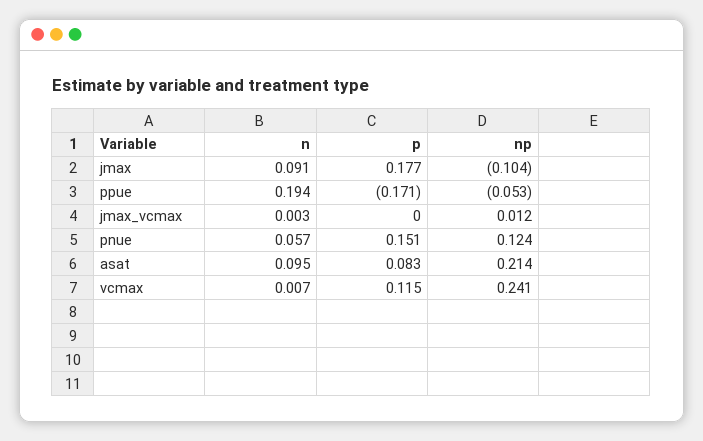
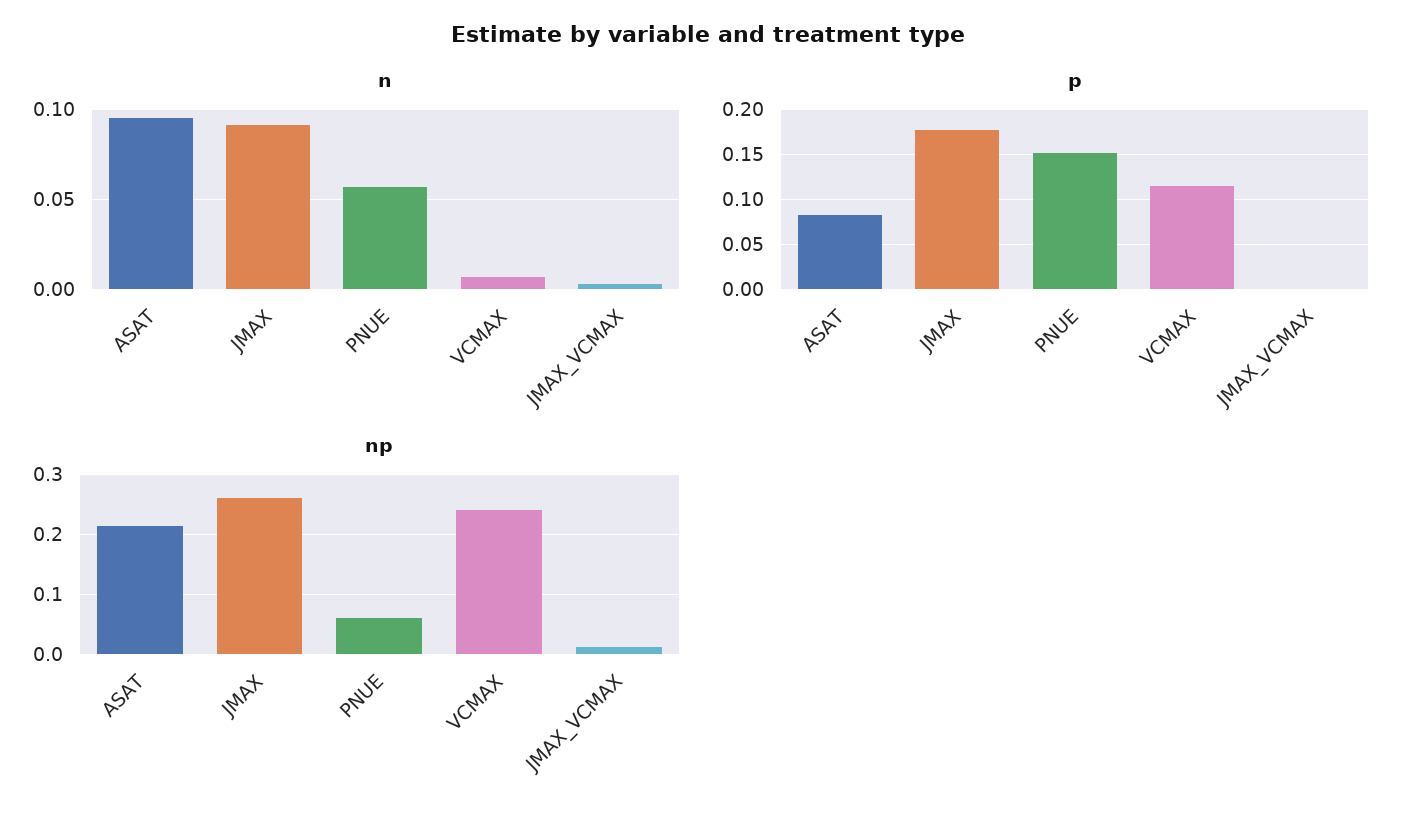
np, jmax: -0.104 -> 0.26
n, ppue: 0.194 -> none
p, ppue: -0.171 -> none
np, ppue: -0.053 -> none
np, pnue: 0.124 -> 0.06

